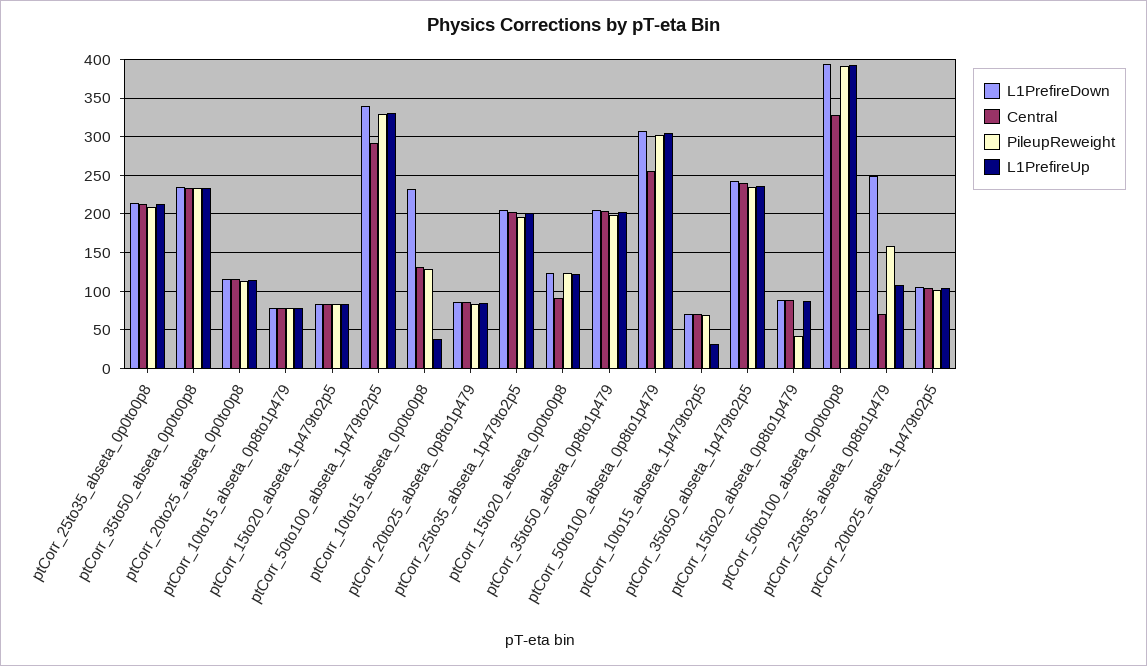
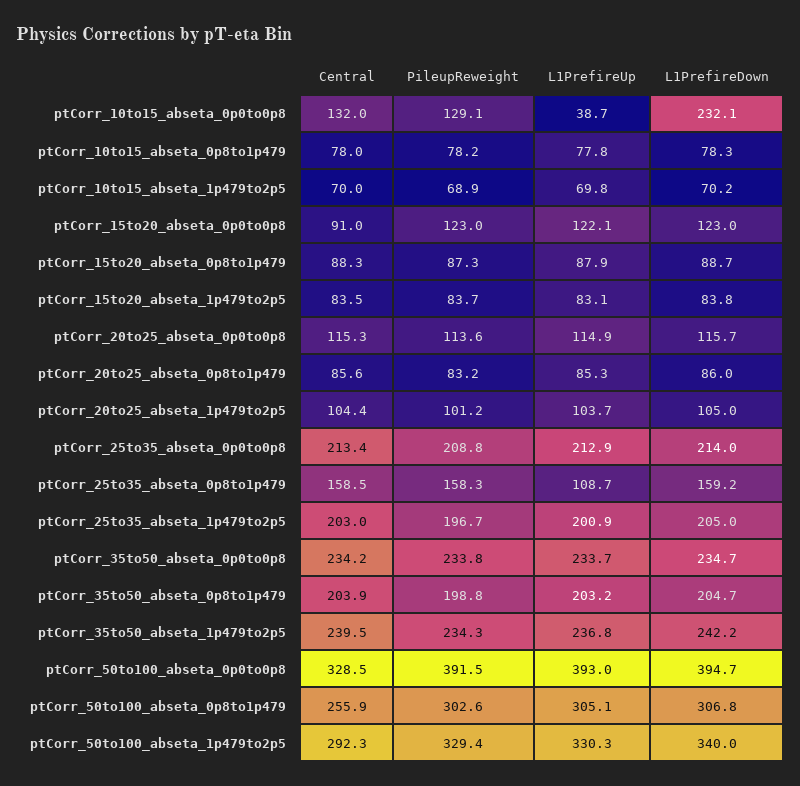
L1PrefireUp, ptCorr_10to15_abseta_1p479to2p5: 30 -> 69.8
PileupReweight, ptCorr_15to20_abseta_0p8to1p479: 40 -> 87.3
L1PrefireDown, ptCorr_25to35_abseta_0p8to1p479: 250 -> 159.2
Central, ptCorr_25to35_abseta_0p8to1p479: 70 -> 158.5

